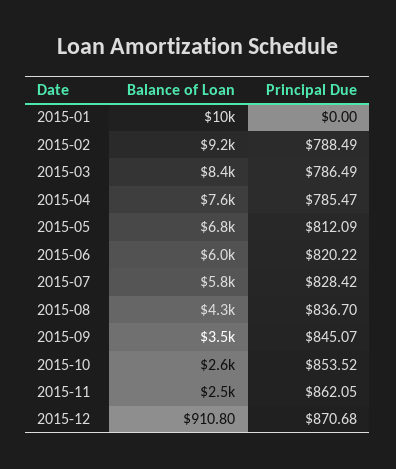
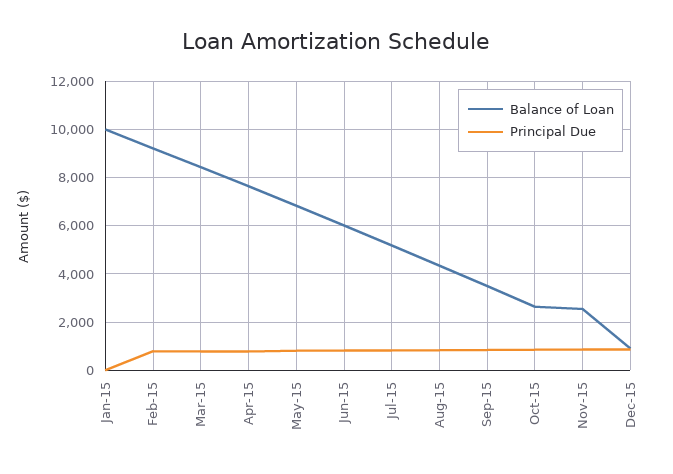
Balance of Loan, 2015-07: 5800 -> 5250

